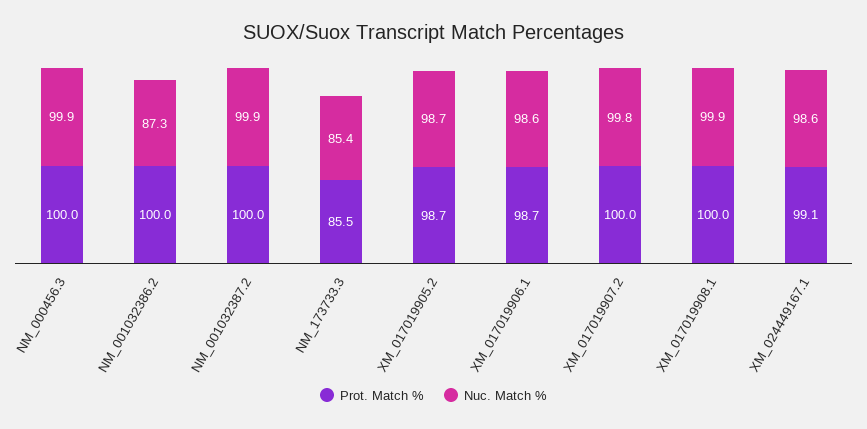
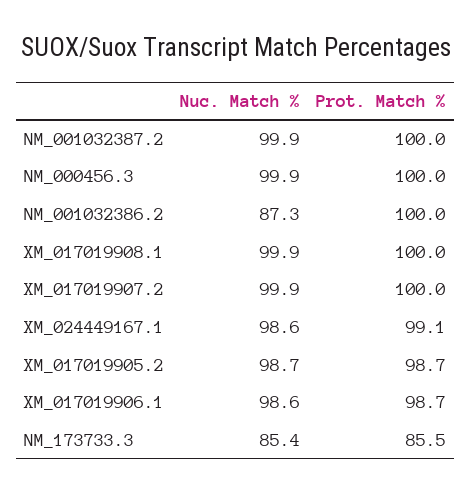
Nuc. Match %, XM_017019907.2: 99.8 -> 99.9

